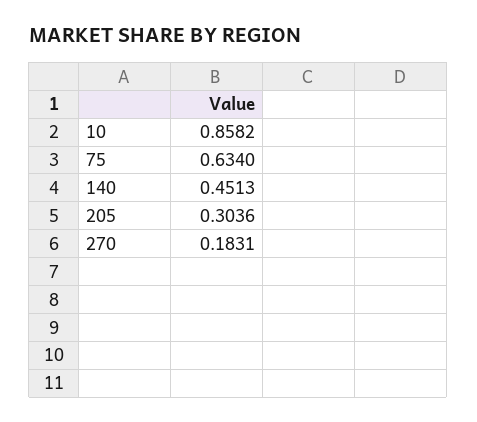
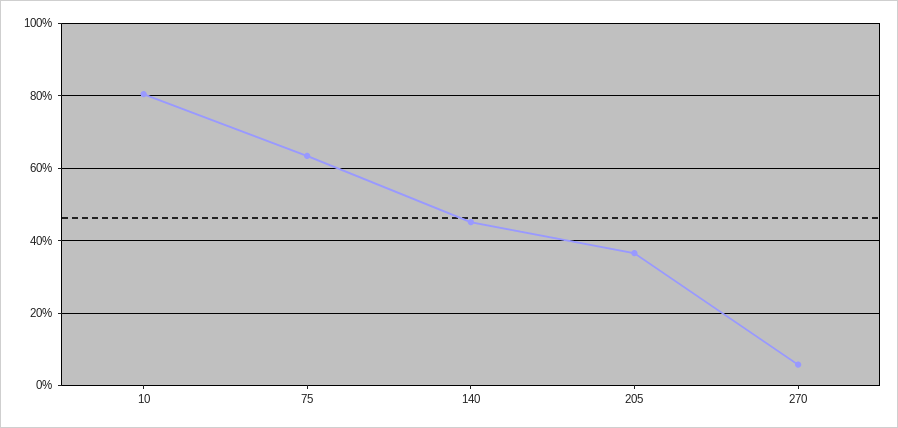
10: 0.8582 -> 0.8
205: 0.3036 -> 0.36
270: 0.1831 -> 0.06

